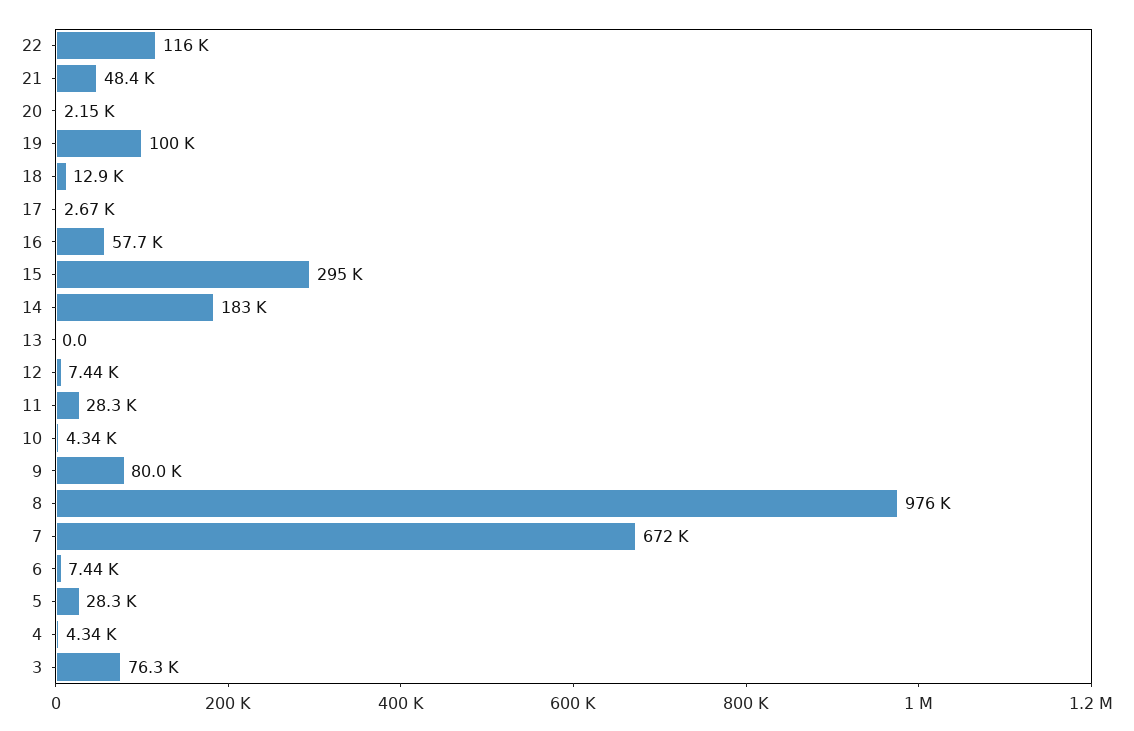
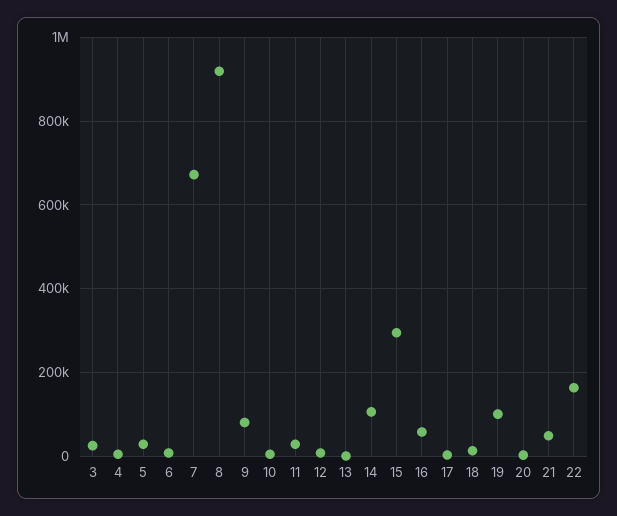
22: 116000 -> 160000
14: 183000 -> 100000
8: 976000 -> 920000
3: 76300 -> 20000

